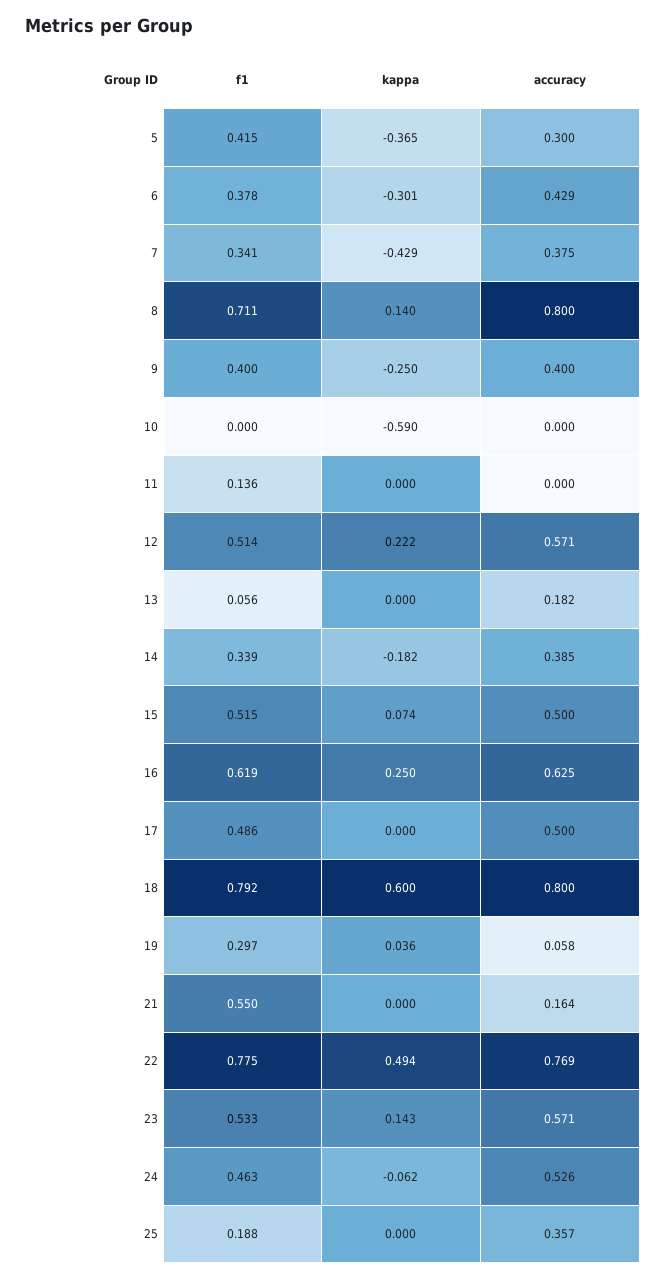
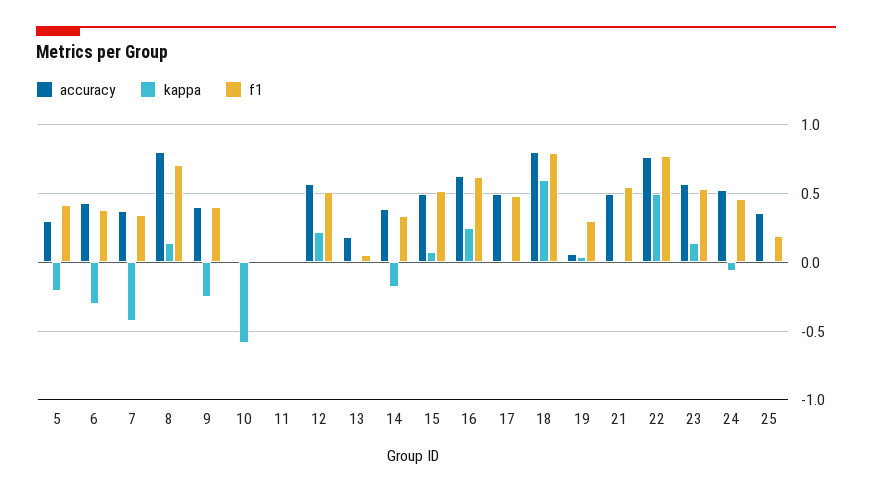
kappa, 5: -0.365 -> -0.2
f1, 11: 0.136 -> 0
accuracy, 21: 0.164 -> 0.5

